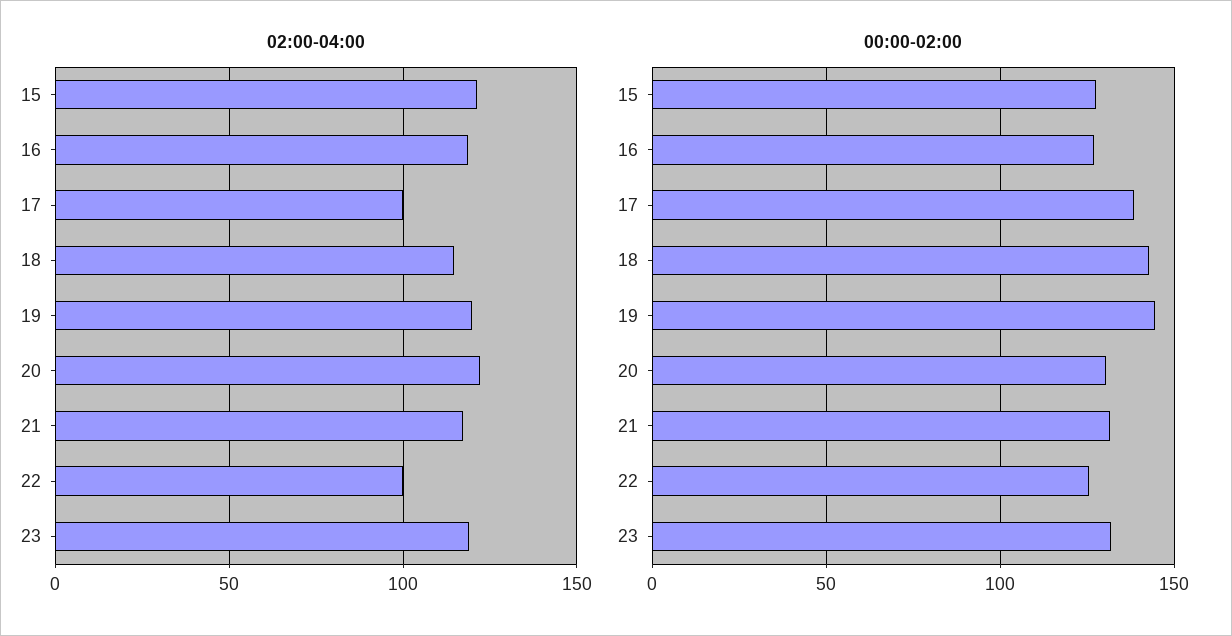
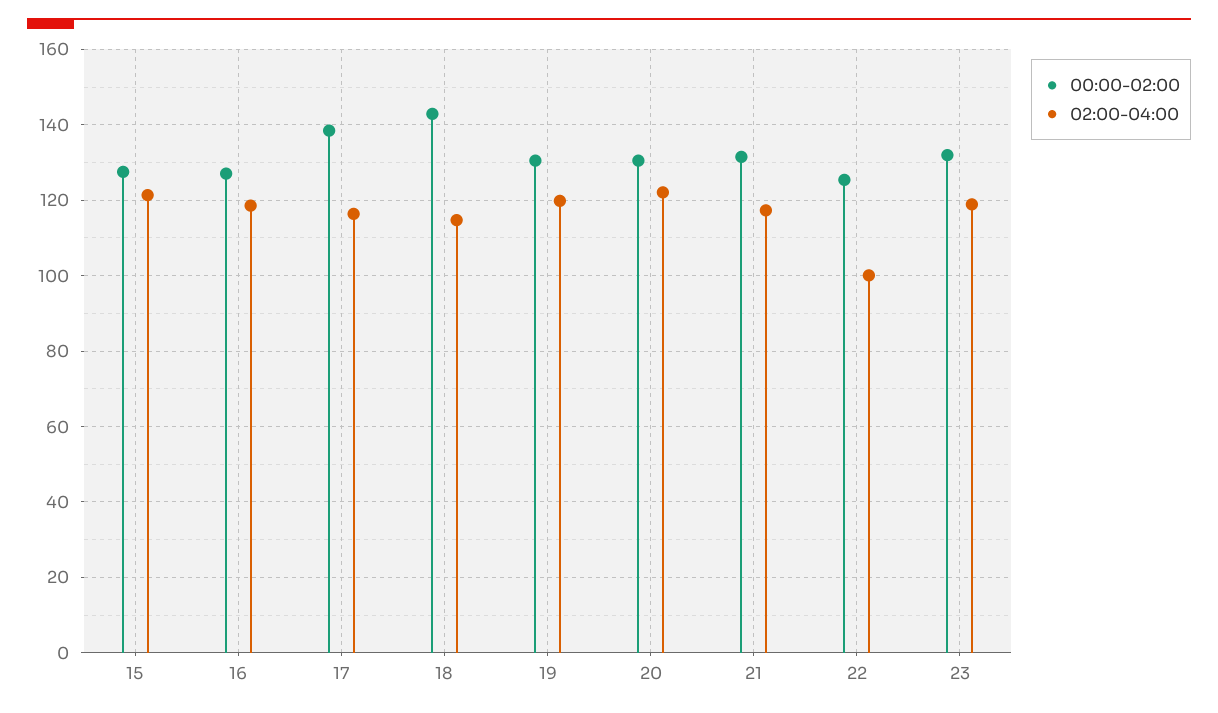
02:00-04:00, 17: 100 -> 116
00:00-02:00, 19: 145 -> 130

